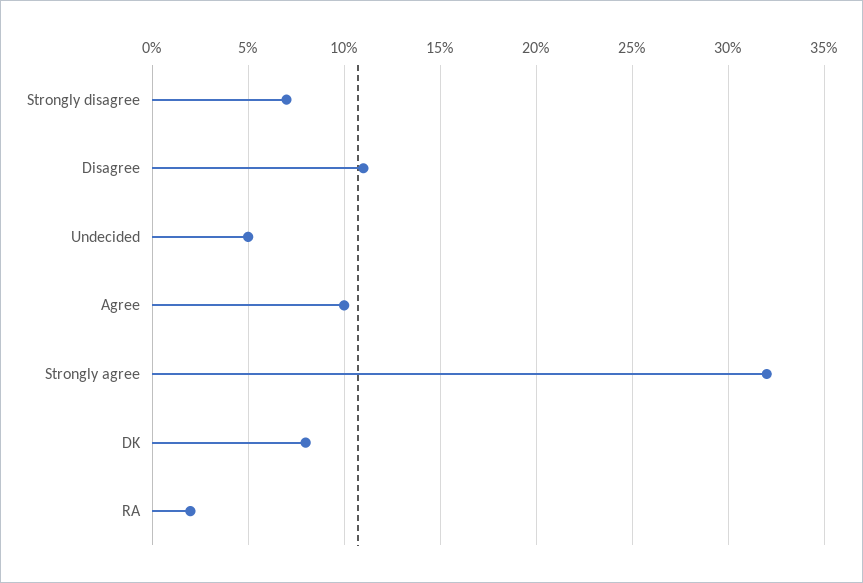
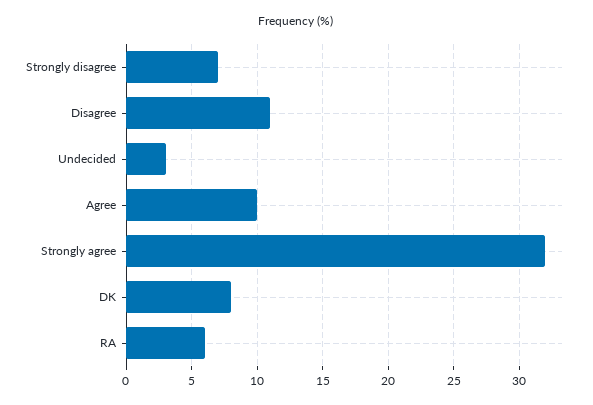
Undecided: 5 -> 3
RA: 2 -> 6

